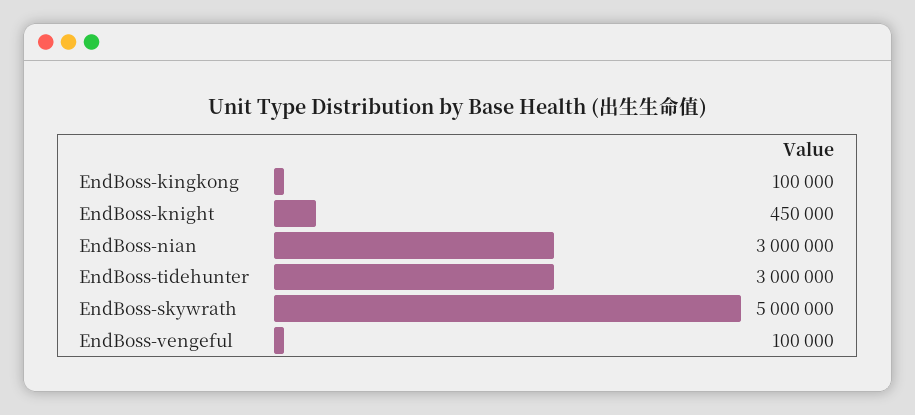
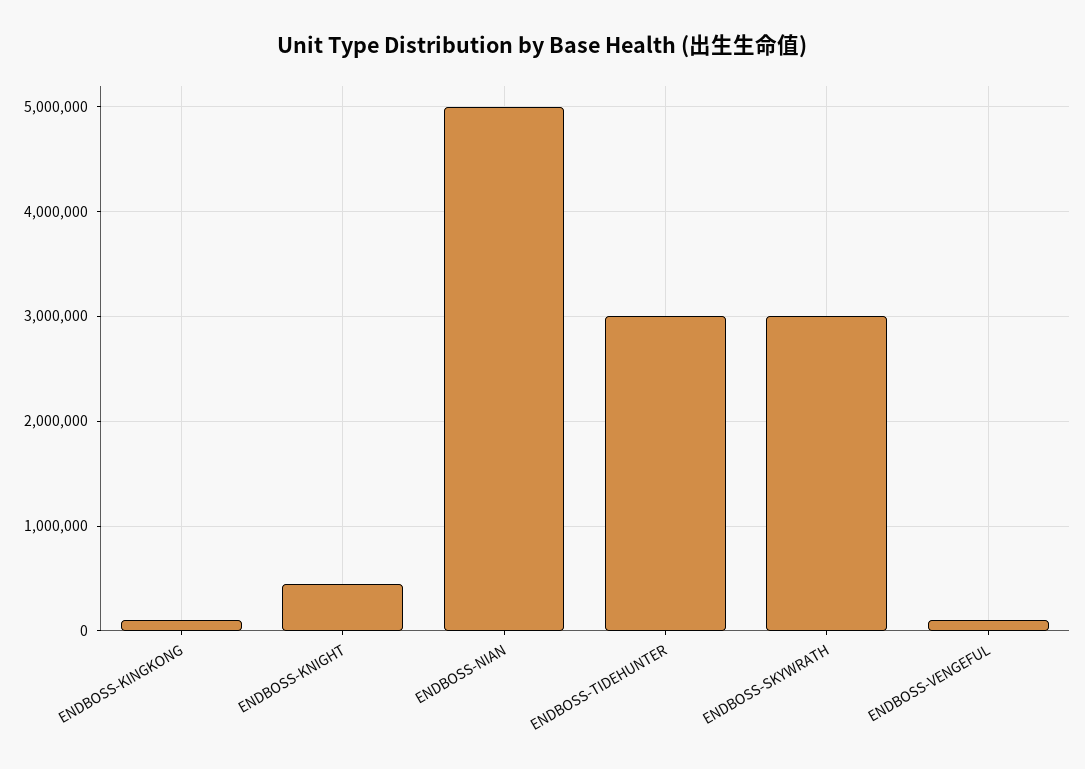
EndBoss-nian: 3000000 -> 5000000
EndBoss-skywrath: 5000000 -> 3000000

